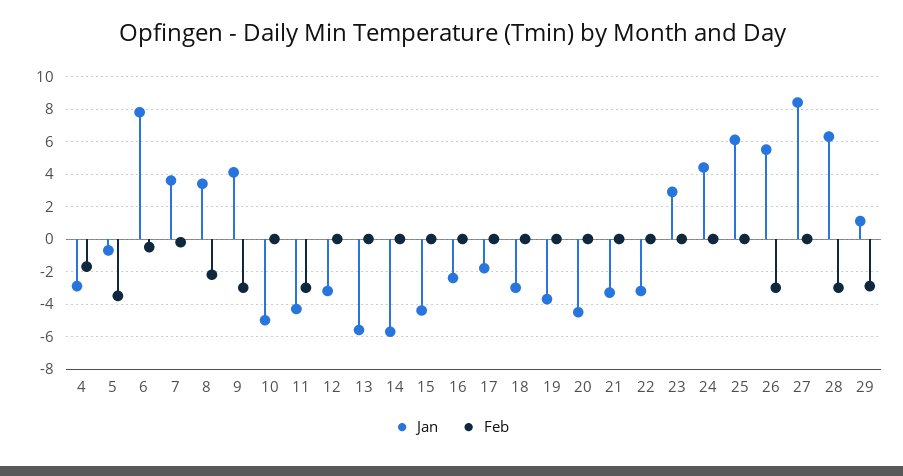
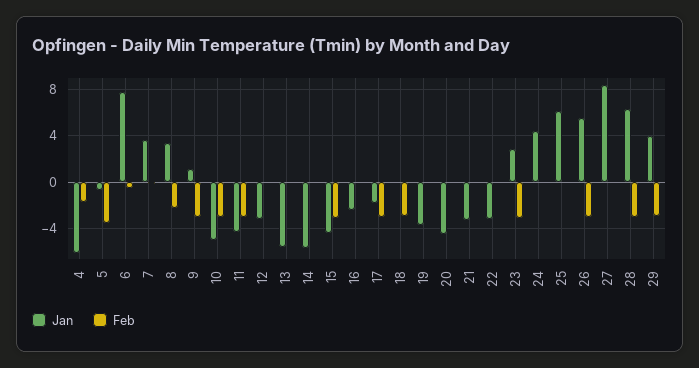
Jan, 4: -3 -> -6
Jan, 9: 4 -> 1
Feb, 10: 0 -> -3
Feb, 15: 0 -> -3
Feb, 17: 0 -> -3
Jan, 18: -3 -> 0
Feb, 18: 0 -> -3
Feb, 23: 0 -> -3
Jan, 29: 1 -> 4

